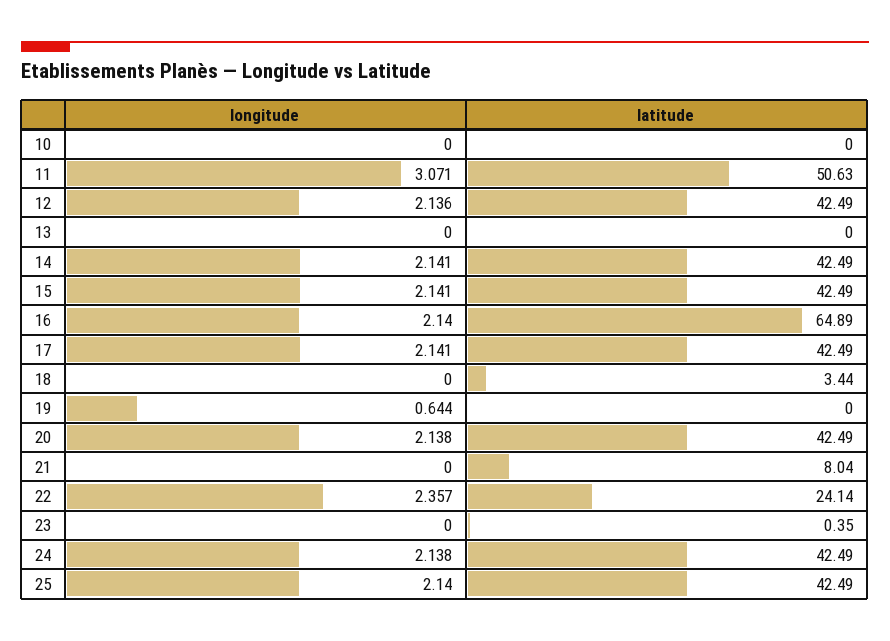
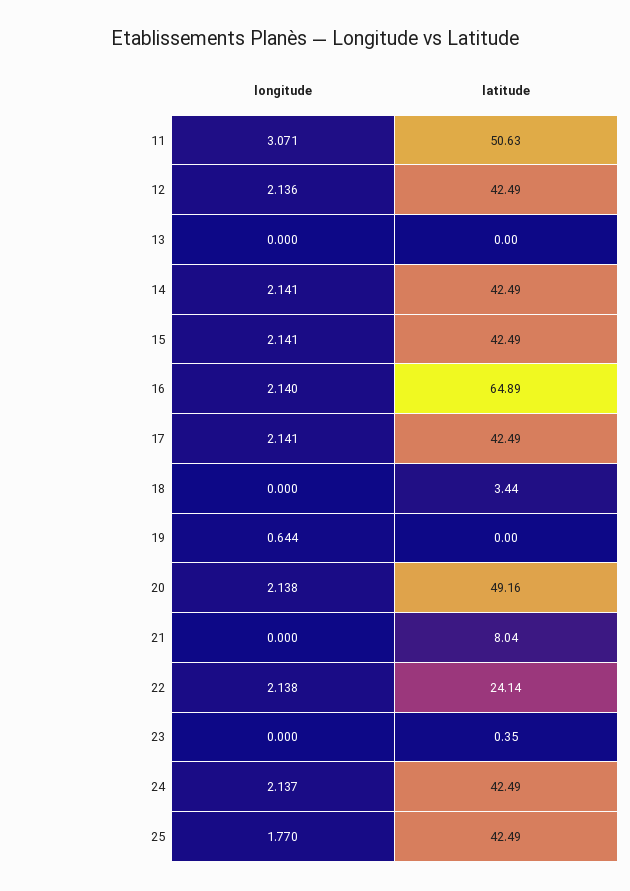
longitude, 10: 0 -> none
latitude, 10: 0 -> none
latitude, 20: 42.49 -> 49.16
longitude, 22: 2.357 -> 2.138
longitude, 24: 2.138 -> 2.137
longitude, 25: 2.14 -> 1.77

